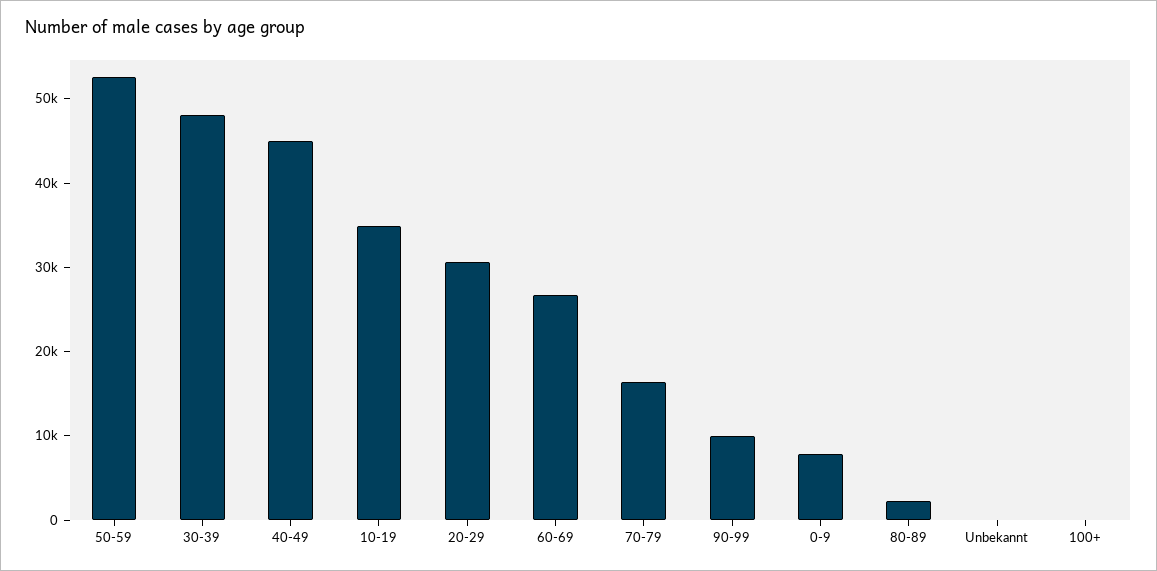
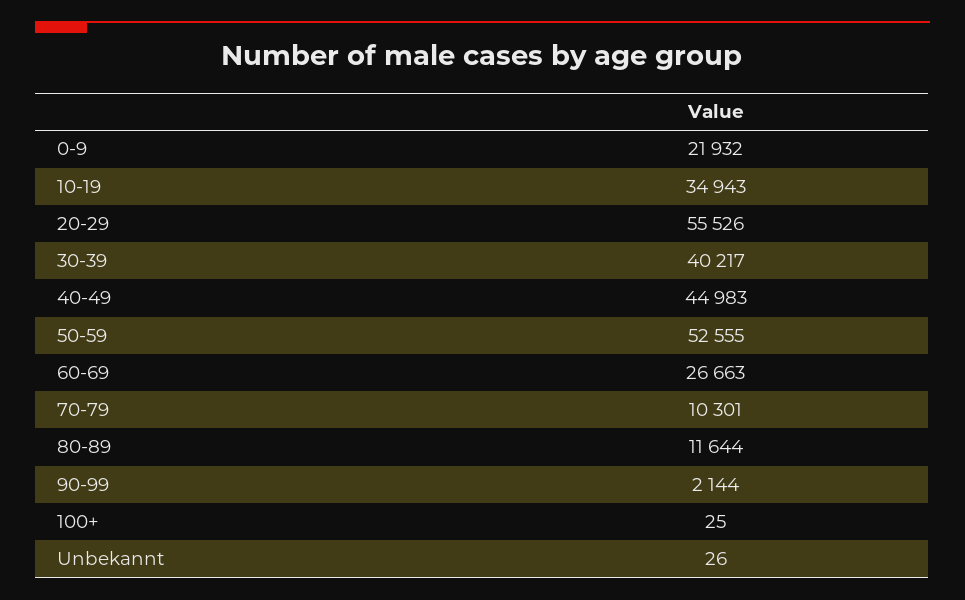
30-39: 48000 -> 40217
20-29: 30000 -> 55526
70-79: 16000 -> 10301
90-99: 10000 -> 2144
0-9: 8000 -> 21932
80-89: 2000 -> 11644

